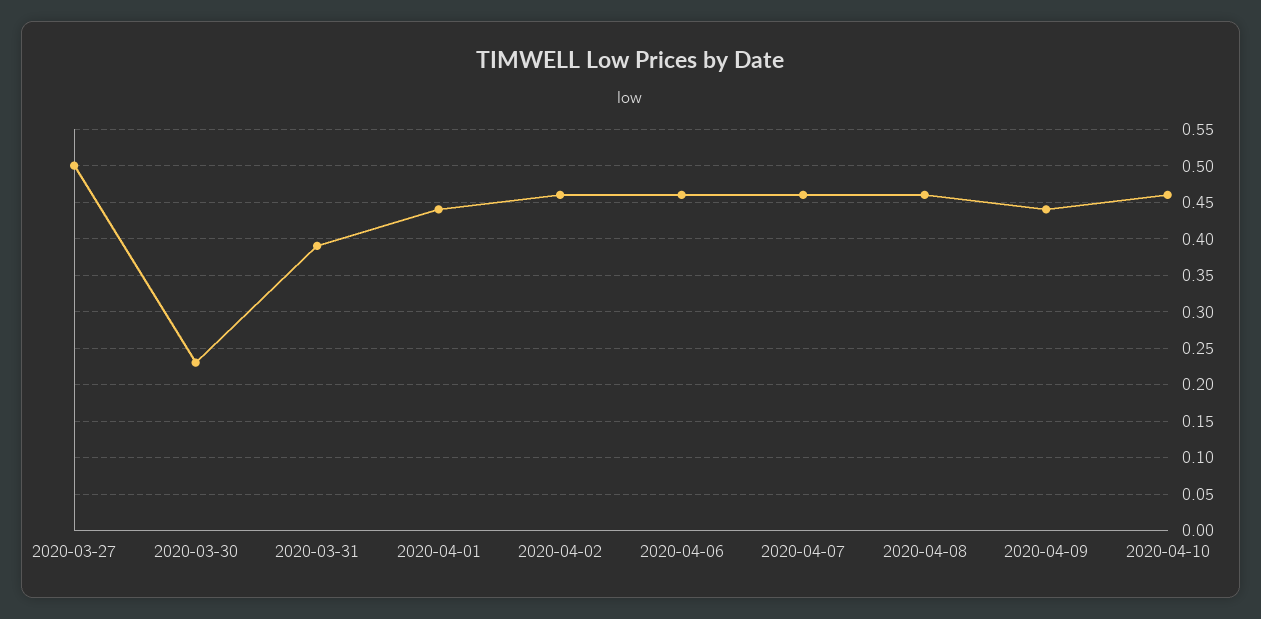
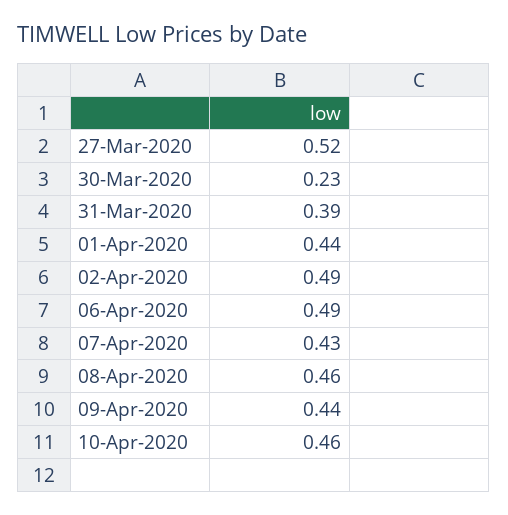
2020-03-27: 0.5 -> 0.52
2020-04-02: 0.46 -> 0.49
2020-04-06: 0.46 -> 0.49
2020-04-07: 0.46 -> 0.43

